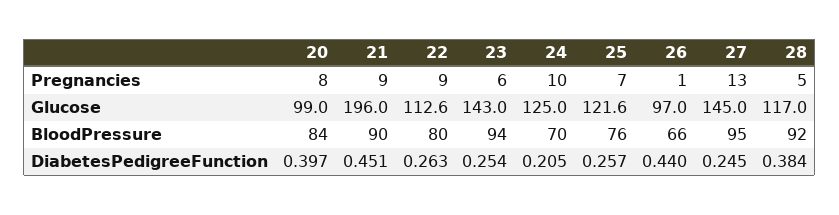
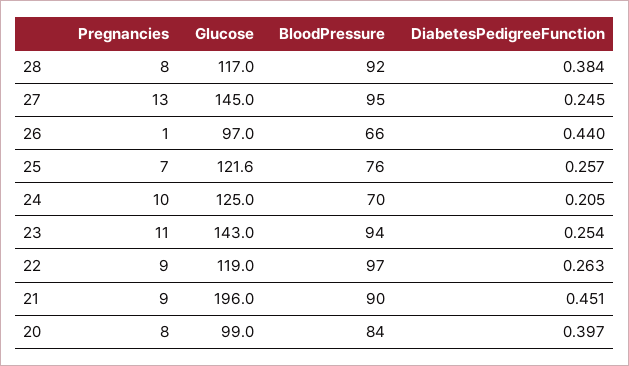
23, Pregnancies: 6 -> 11
28, Pregnancies: 5 -> 8
22, Glucose: 112.6 -> 119
22, BloodPressure: 80 -> 97

